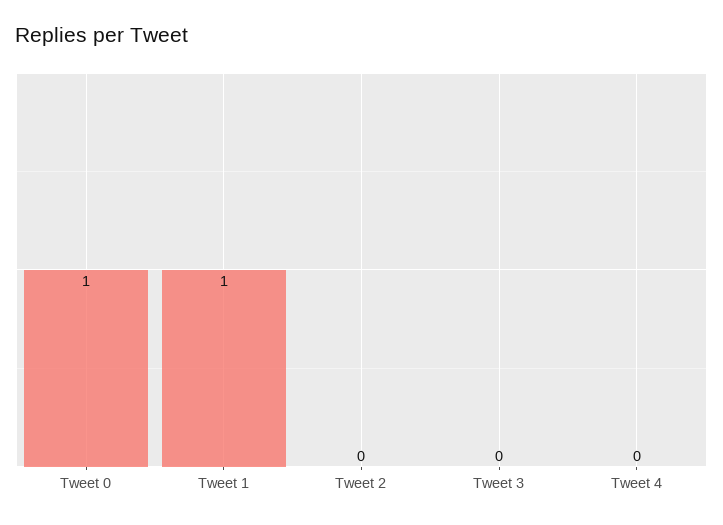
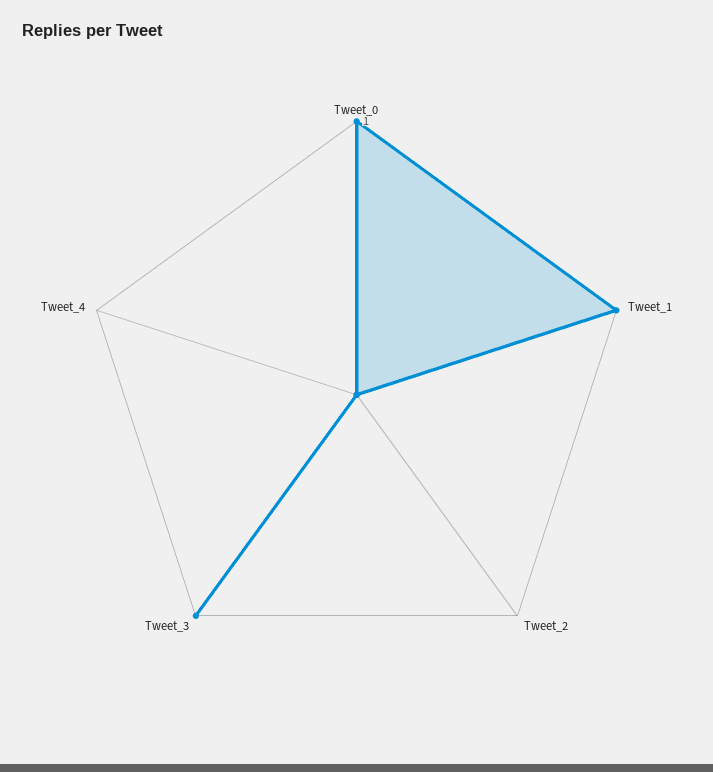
Tweet 3: 0 -> 1

